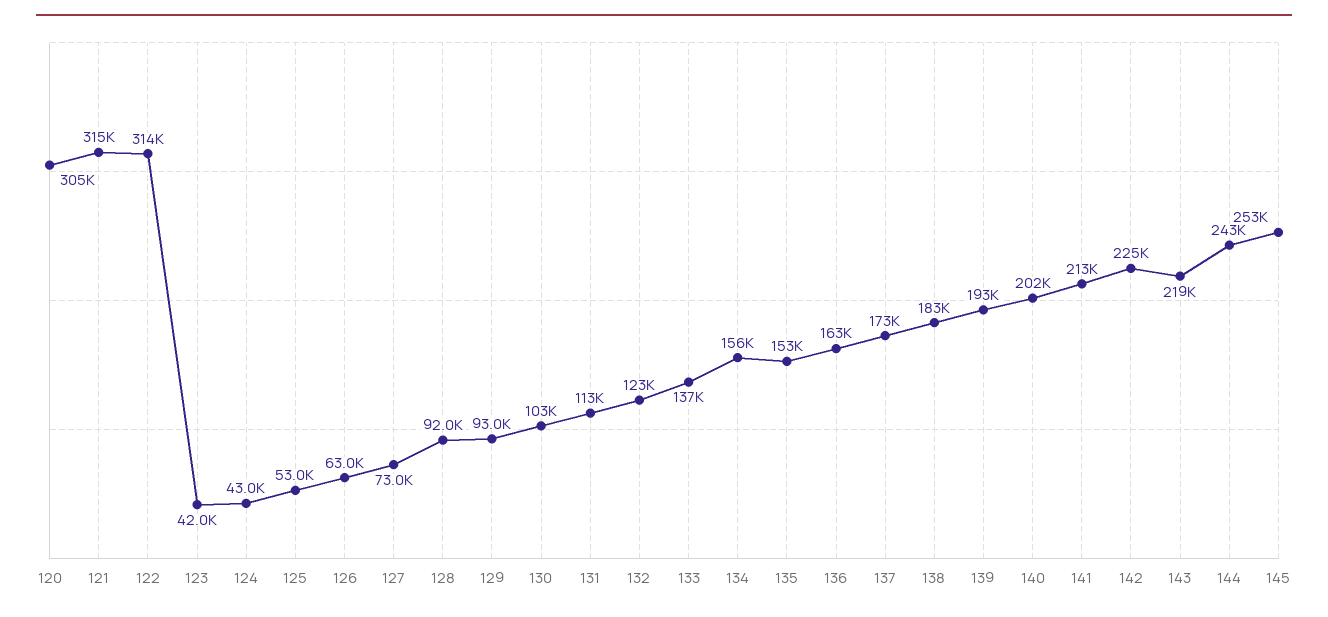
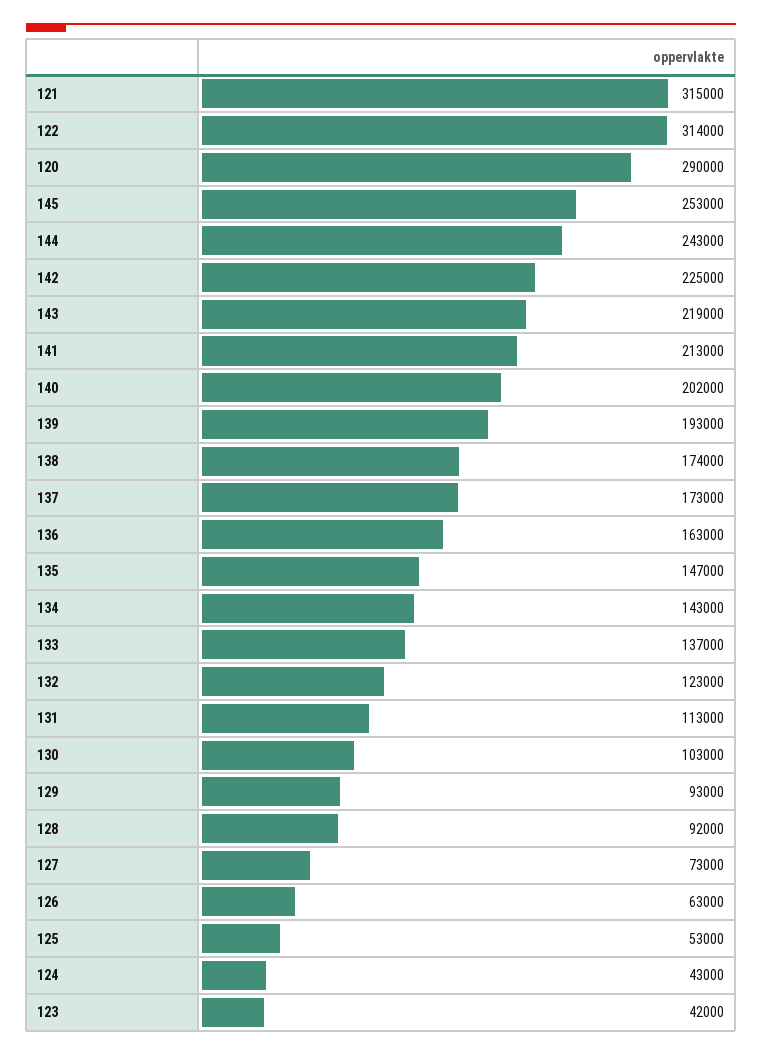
120: 305000 -> 290000
134: 156000 -> 143000
135: 153000 -> 147000
138: 183000 -> 174000

